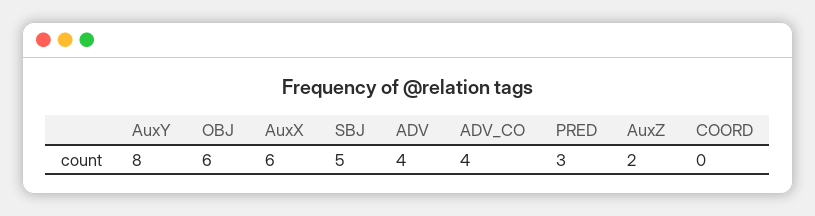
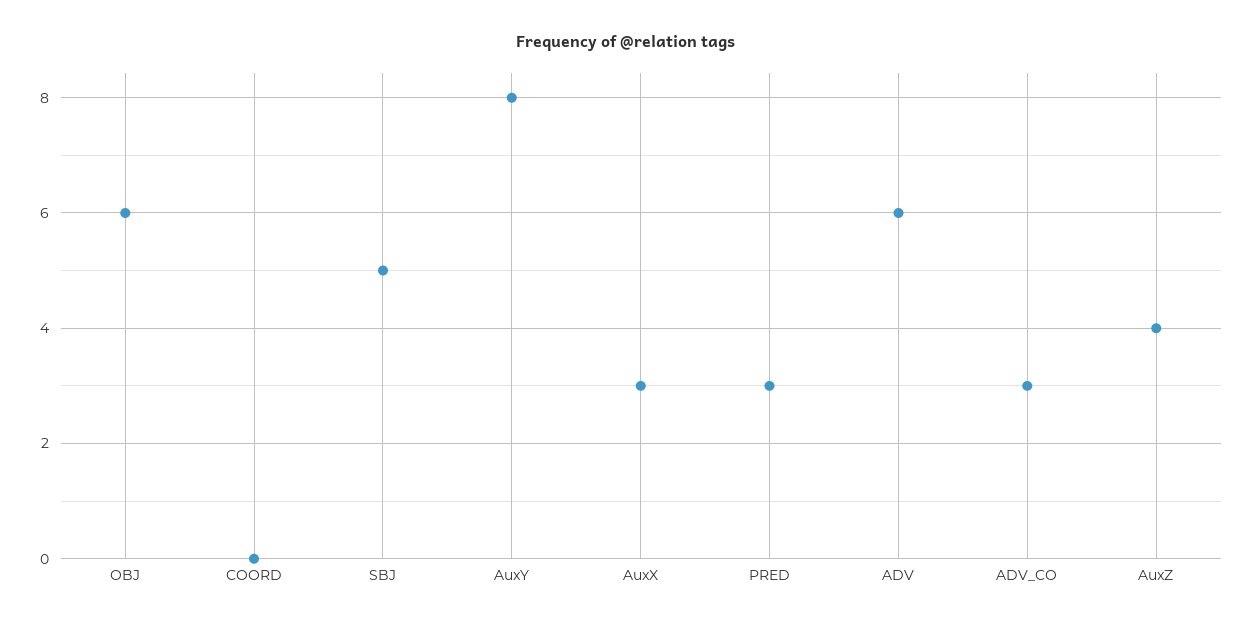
AuxX: 6 -> 3
ADV: 4 -> 6
ADV_CO: 4 -> 3
AuxZ: 2 -> 4

